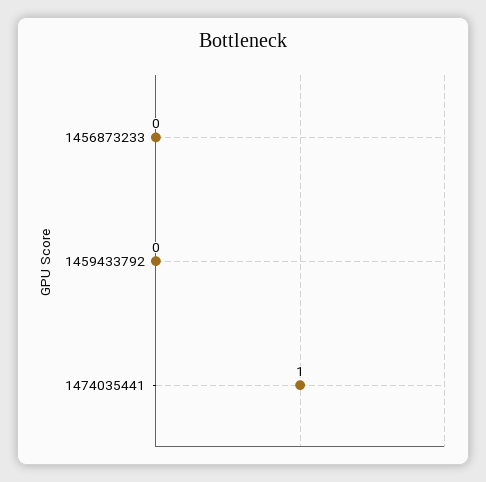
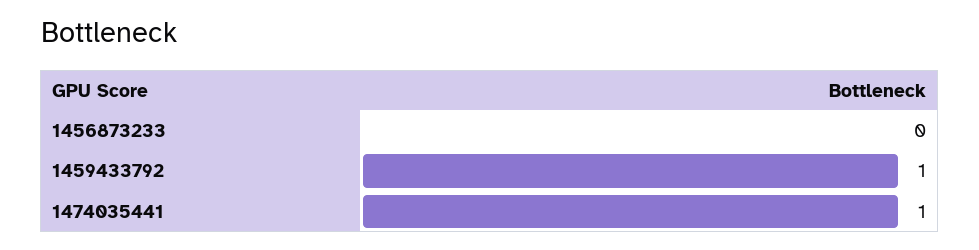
1459433792: 0 -> 1

